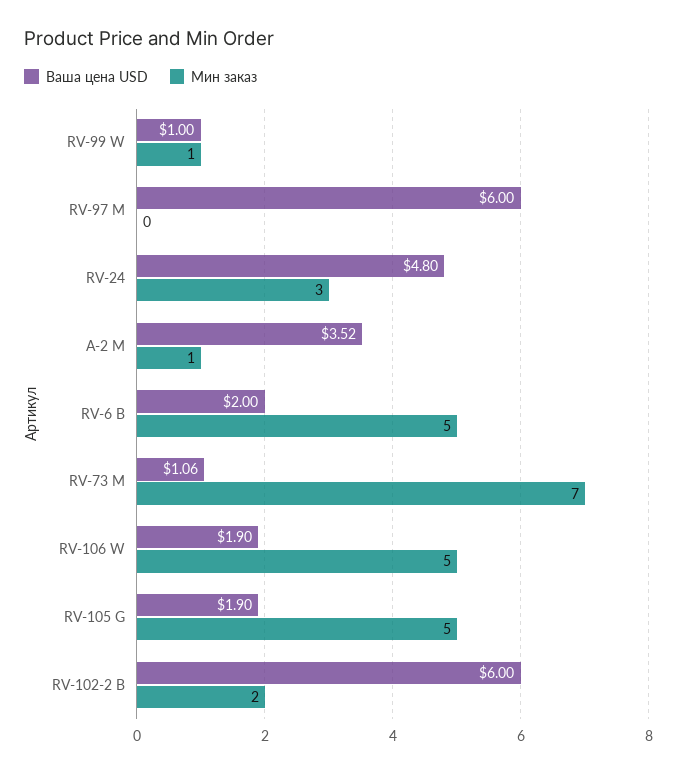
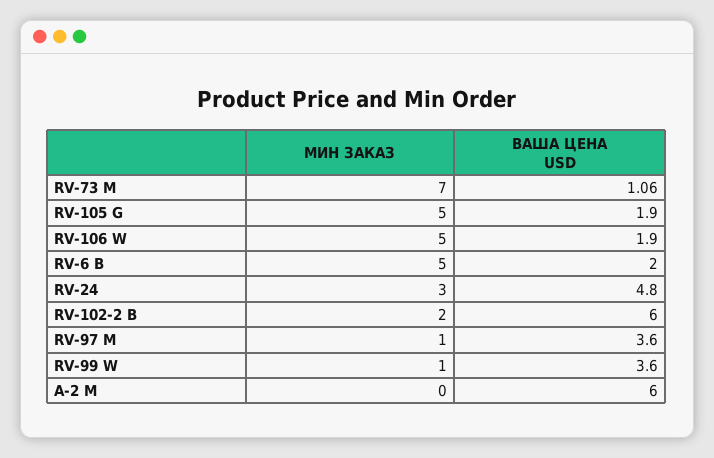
Ваша цена USD, RV-99 W: 1 -> 3.6
Ваша цена USD, RV-97 M: 6 -> 3.6
Мин заказ, RV-97 M: 0 -> 1
Ваша цена USD, A-2 M: 3.52 -> 6
Мин заказ, A-2 M: 1 -> 0

